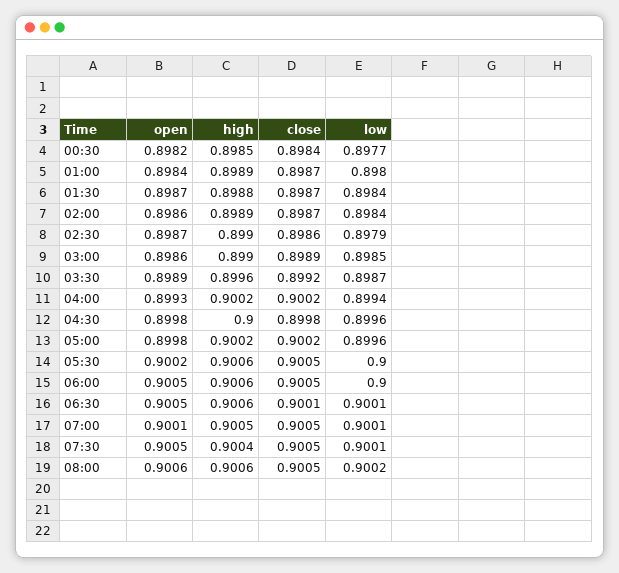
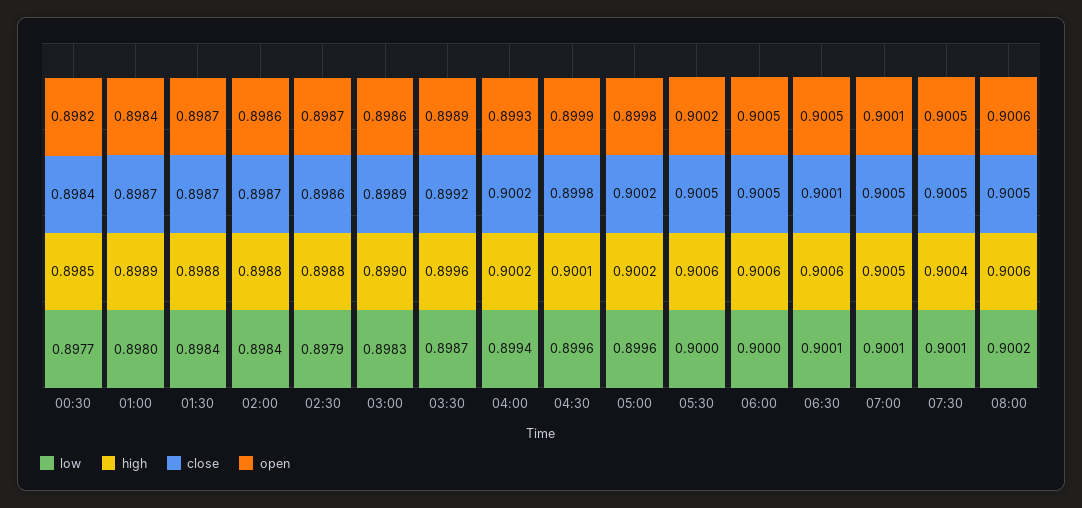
high, 02:00: 0.8989 -> 0.8988
high, 02:30: 0.899 -> 0.8988
low, 03:00: 0.8985 -> 0.8983
open, 04:30: 0.8998 -> 0.8999
high, 04:30: 0.9 -> 0.9001

